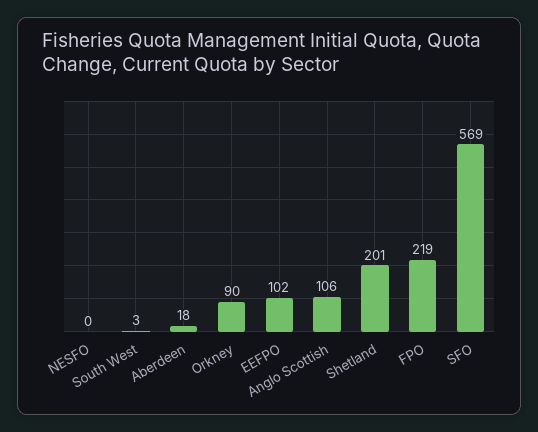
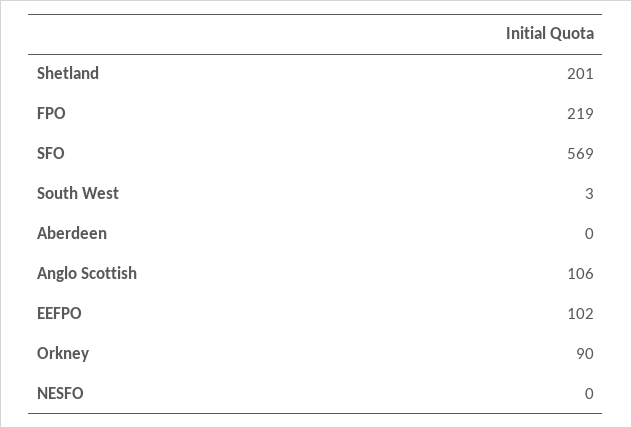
Aberdeen: 18 -> 0

